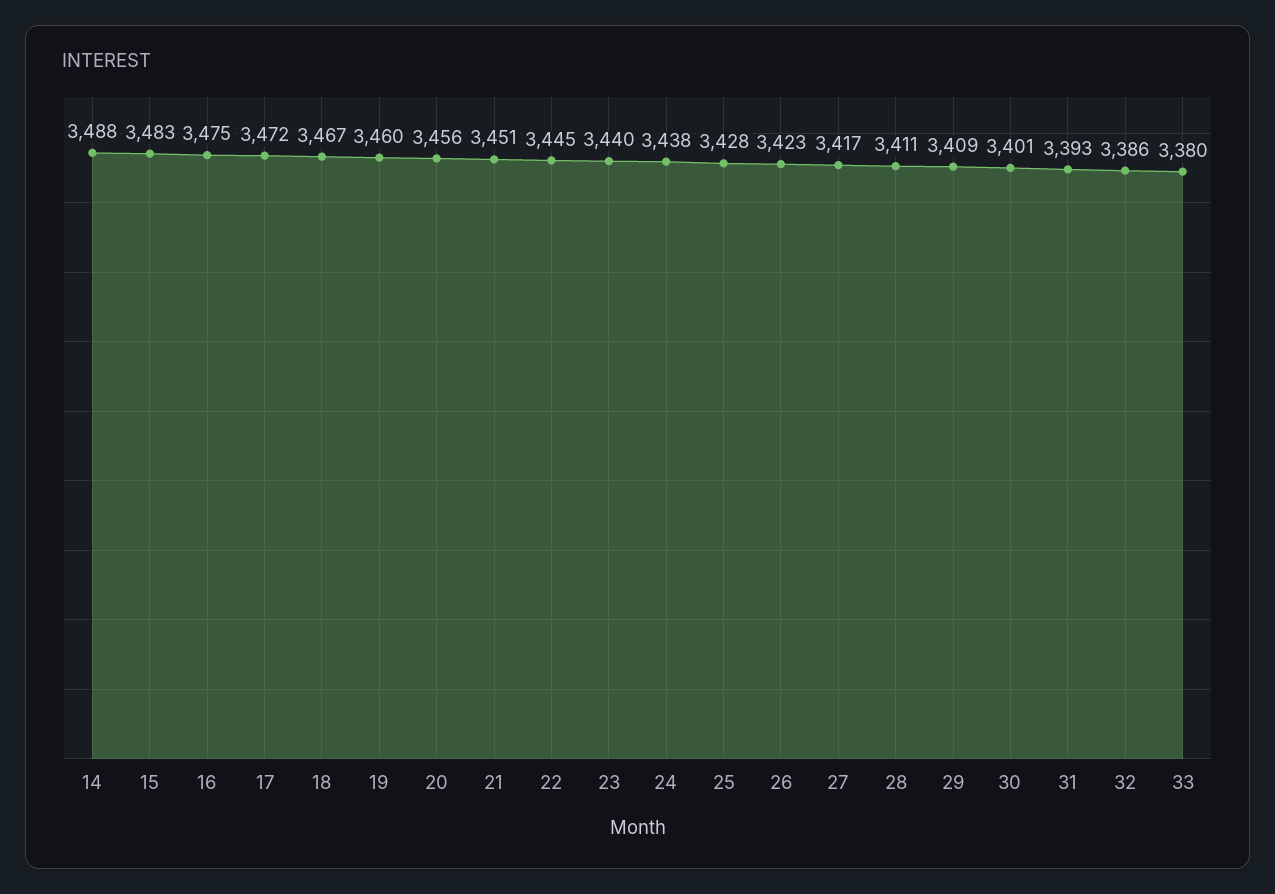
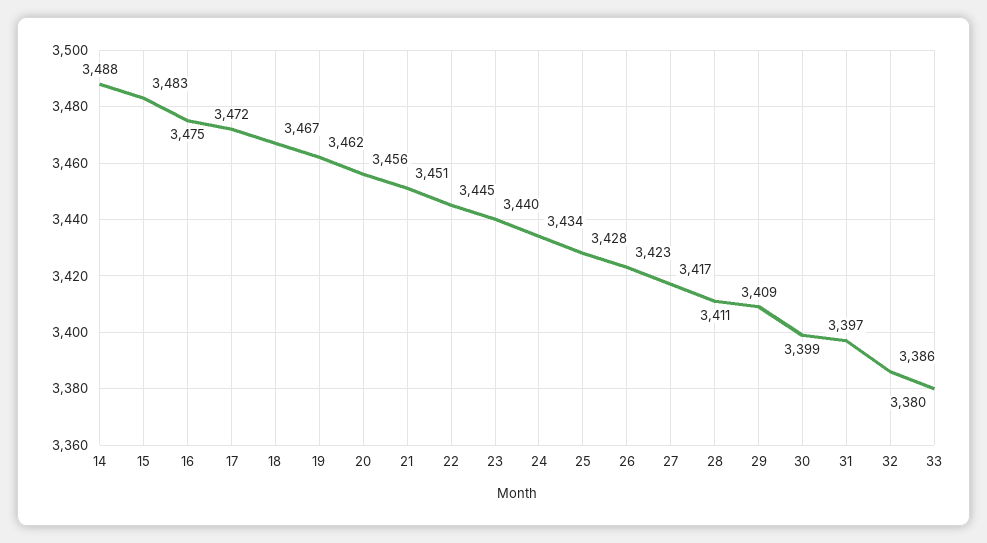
19: 3460 -> 3462
24: 3438 -> 3434
30: 3401 -> 3399
31: 3393 -> 3397

